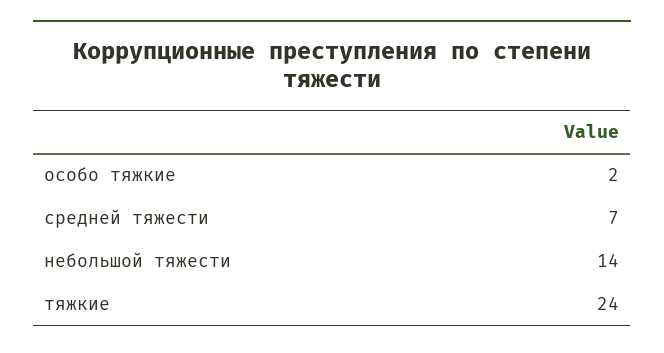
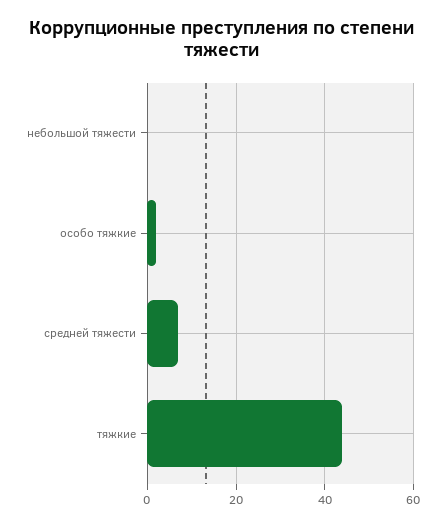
небольшой тяжести: 14 -> 0
тяжкие: 24 -> 45

